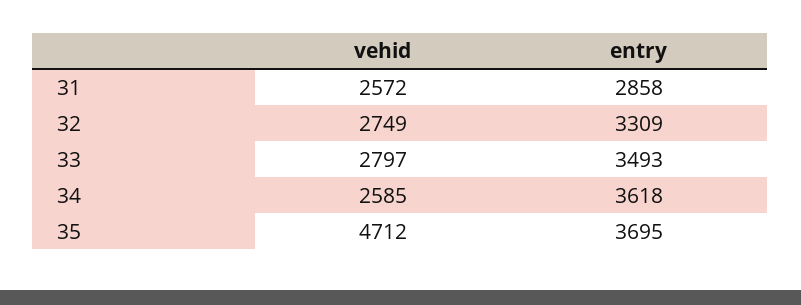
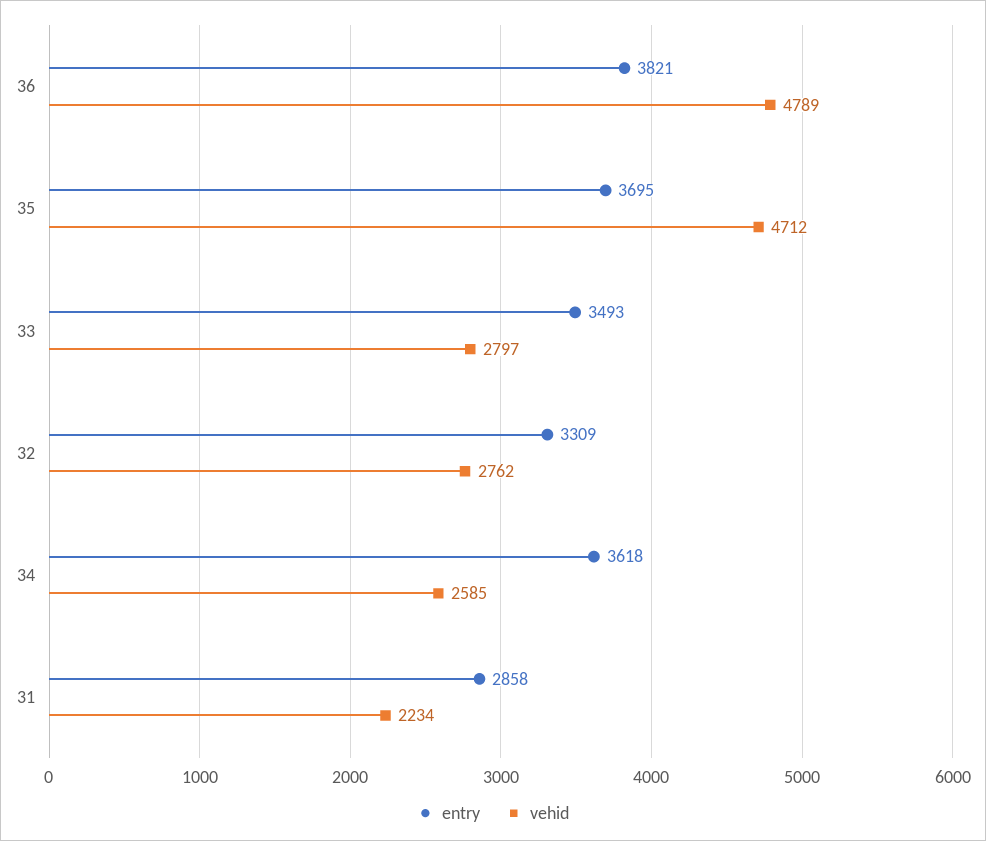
vehid, 31: 2572 -> 2234
vehid, 32: 2749 -> 2762
entry, 36: none -> 3821
vehid, 36: none -> 4789

